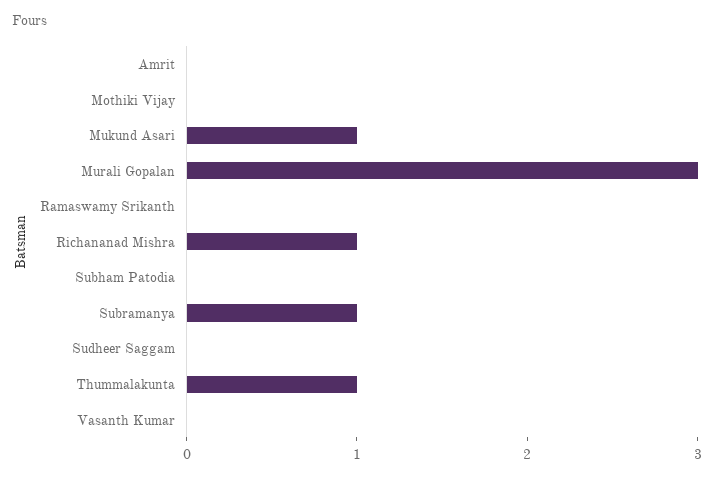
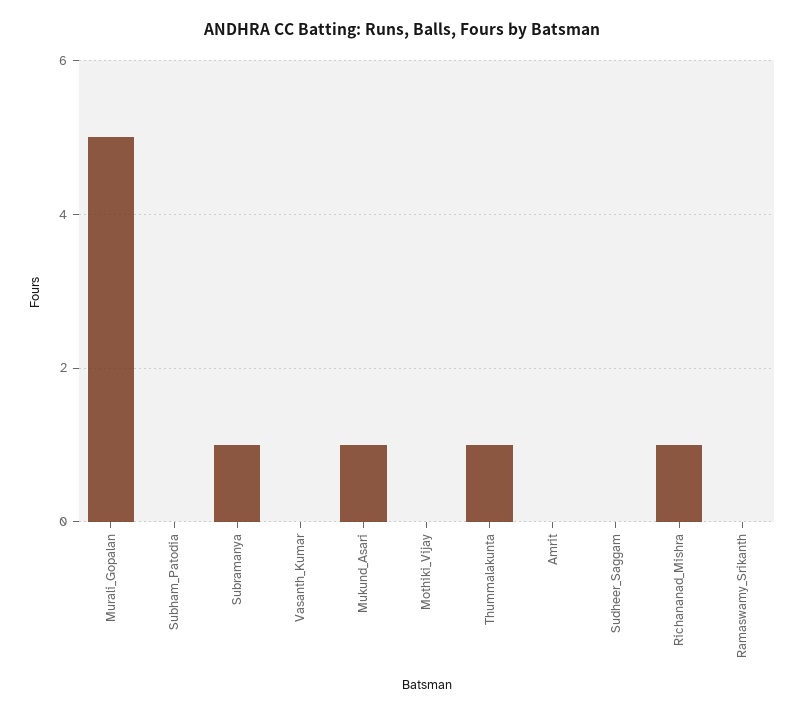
Murali Gopalan: 3 -> 5

